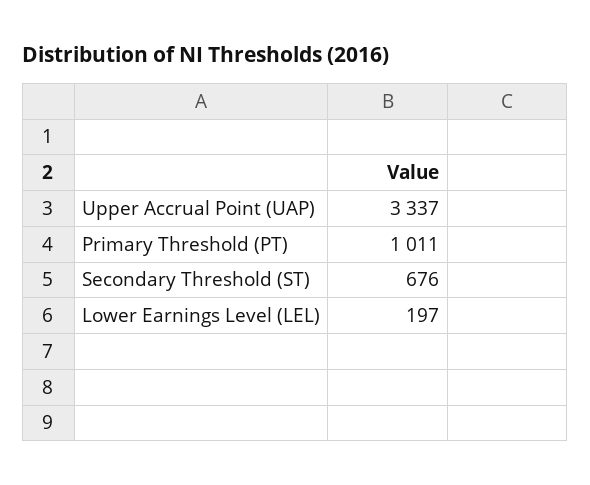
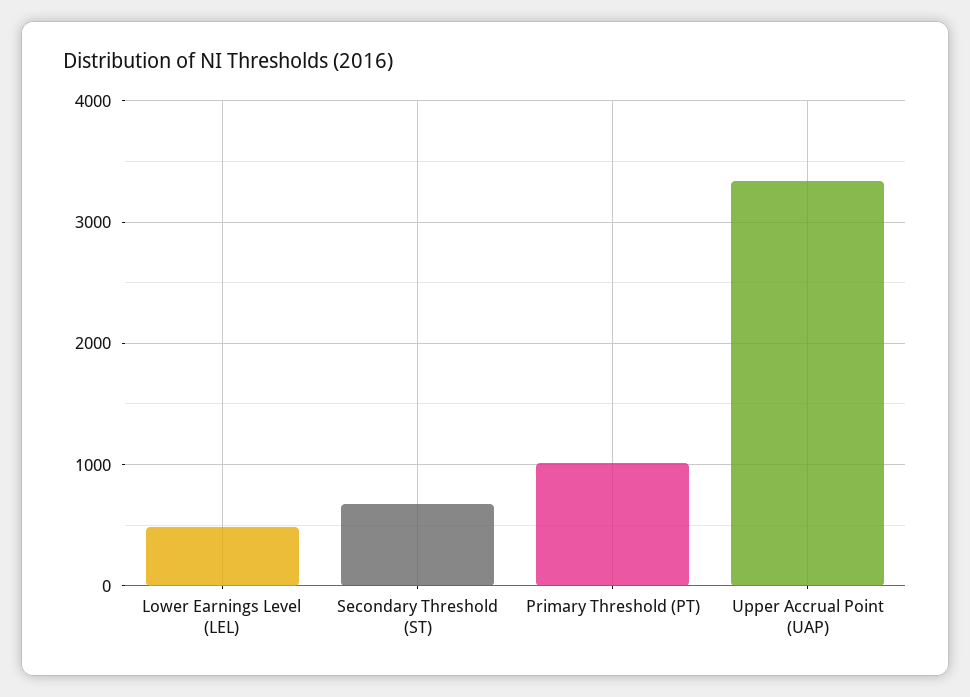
Lower Earnings Level (LEL): 197 -> 500

